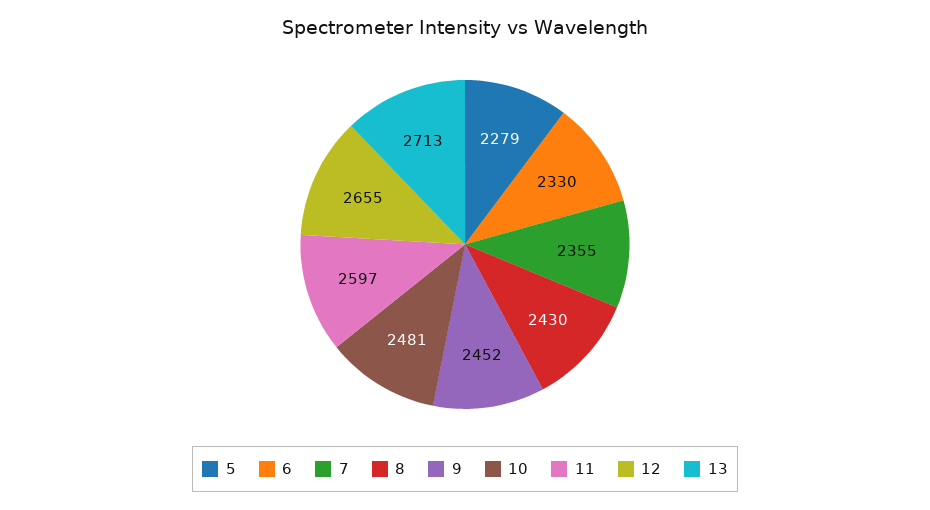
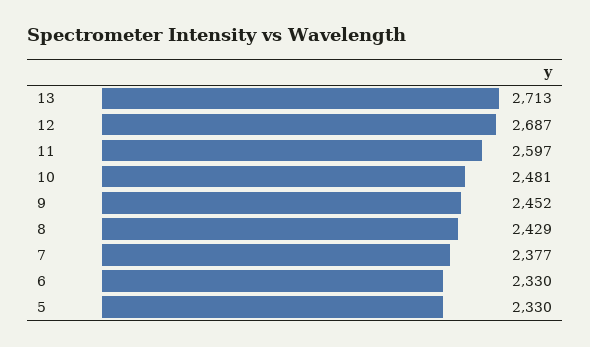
5: 2279 -> 2330
7: 2355 -> 2377
8: 2430 -> 2429
12: 2655 -> 2687

